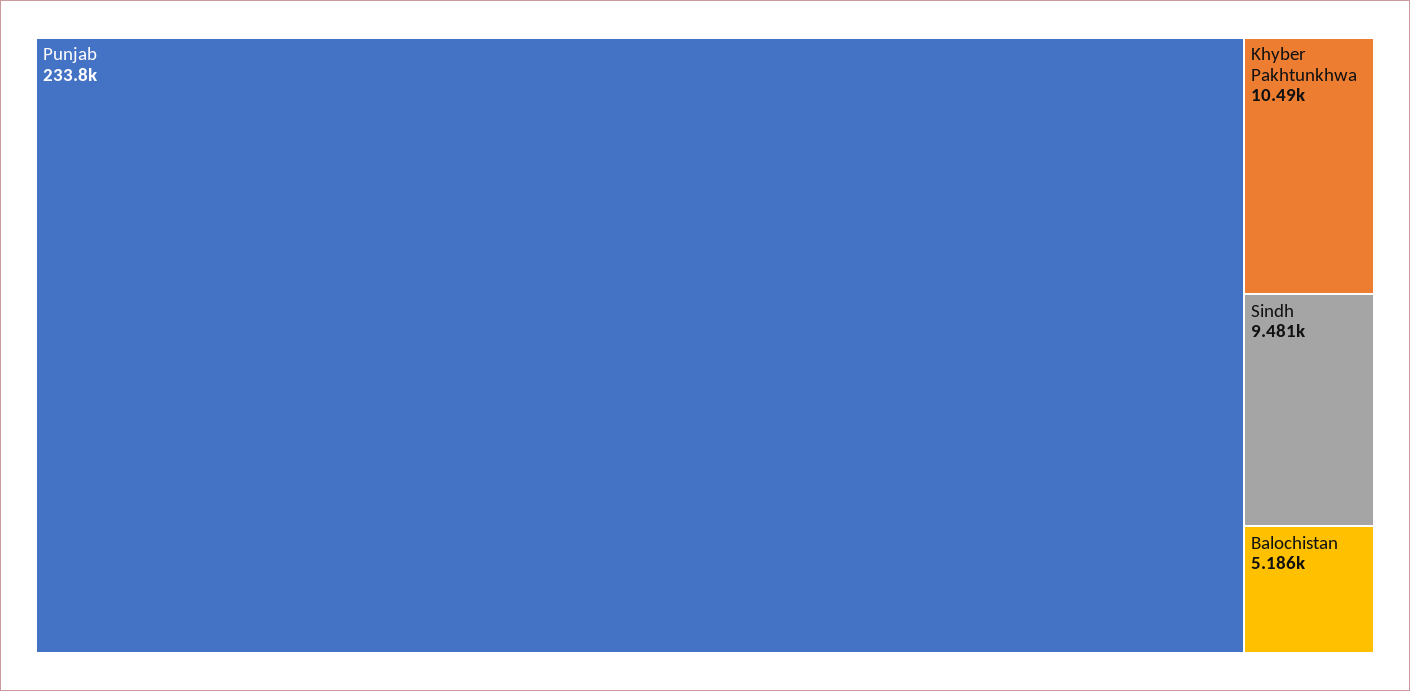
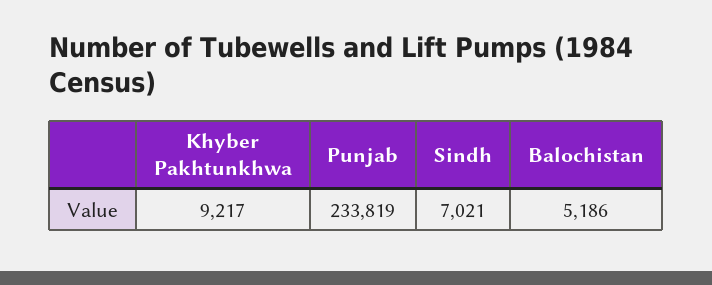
Khyber Pakhtunkhwa: 10490 -> 9217
Sindh: 9481 -> 7021

